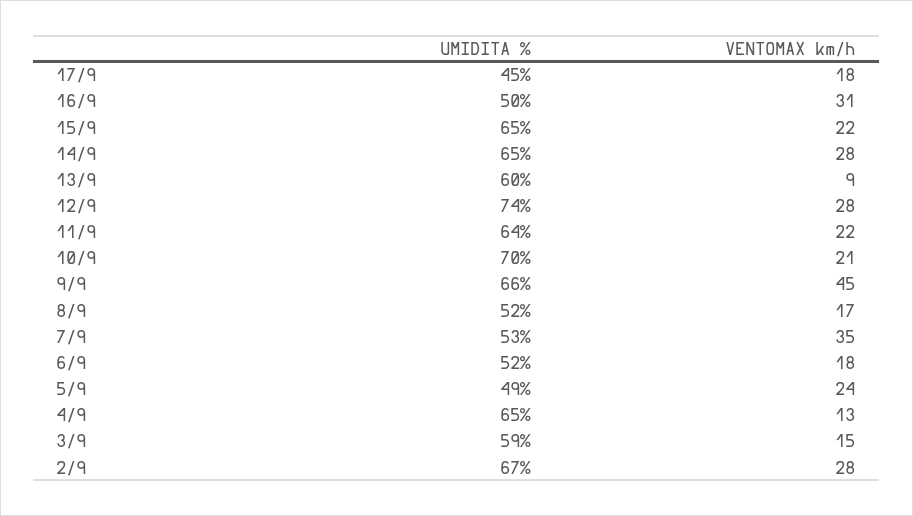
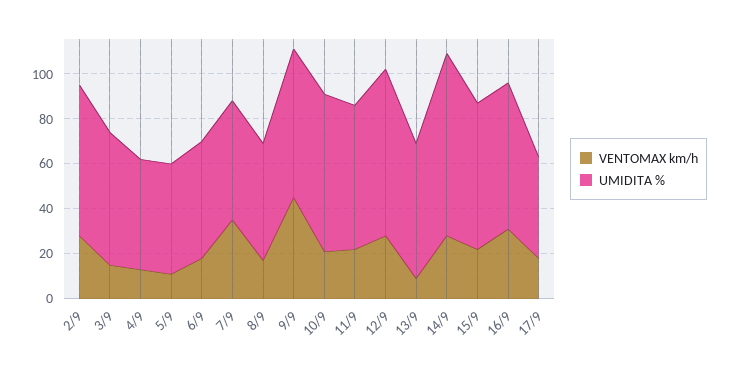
UMIDITA %, 16/9: 50 -> 65
UMIDITA %, 14/9: 65 -> 80
VENTOMAX km/h, 5/9: 24 -> 10
UMIDITA %, 4/9: 65 -> 50

